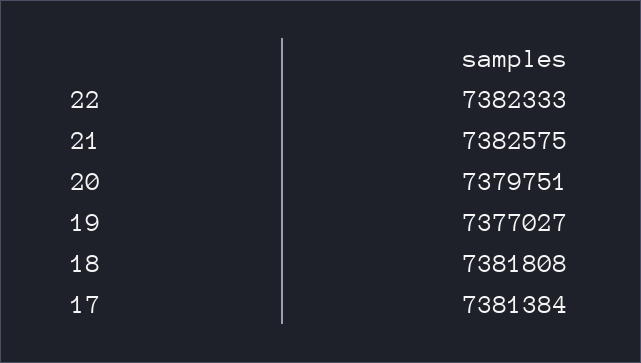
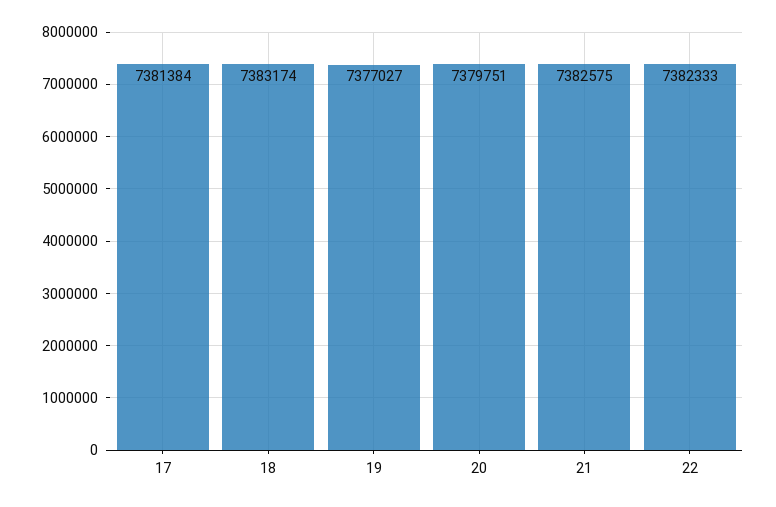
18: 7381808 -> 7383174

